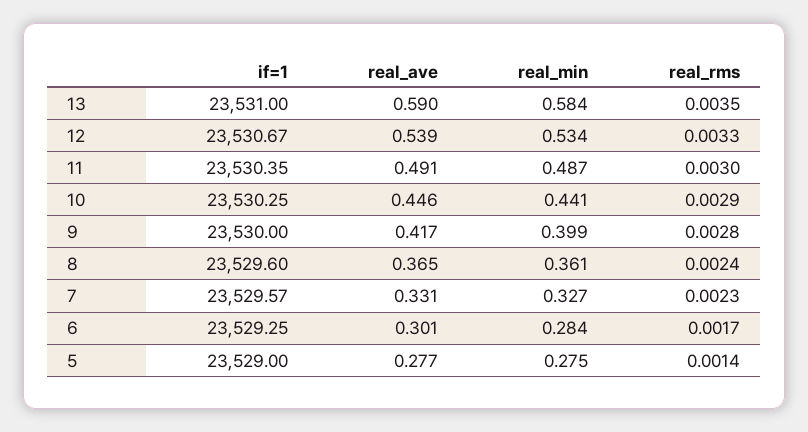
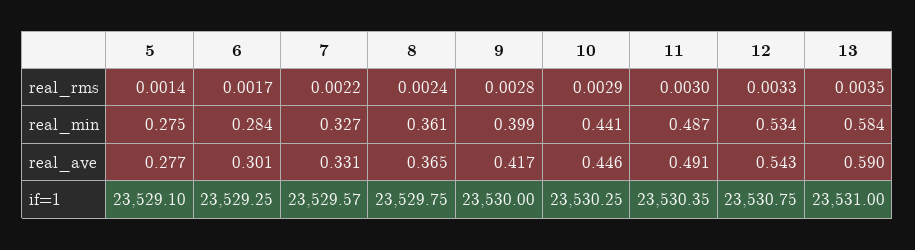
if=1, 12: 23530.67 -> 23530.75
real_ave, 12: 0.539 -> 0.543
if=1, 8: 23529.6 -> 23529.75
real_rms, 7: 0.0023 -> 0.0022
if=1, 5: 23529 -> 23529.1

